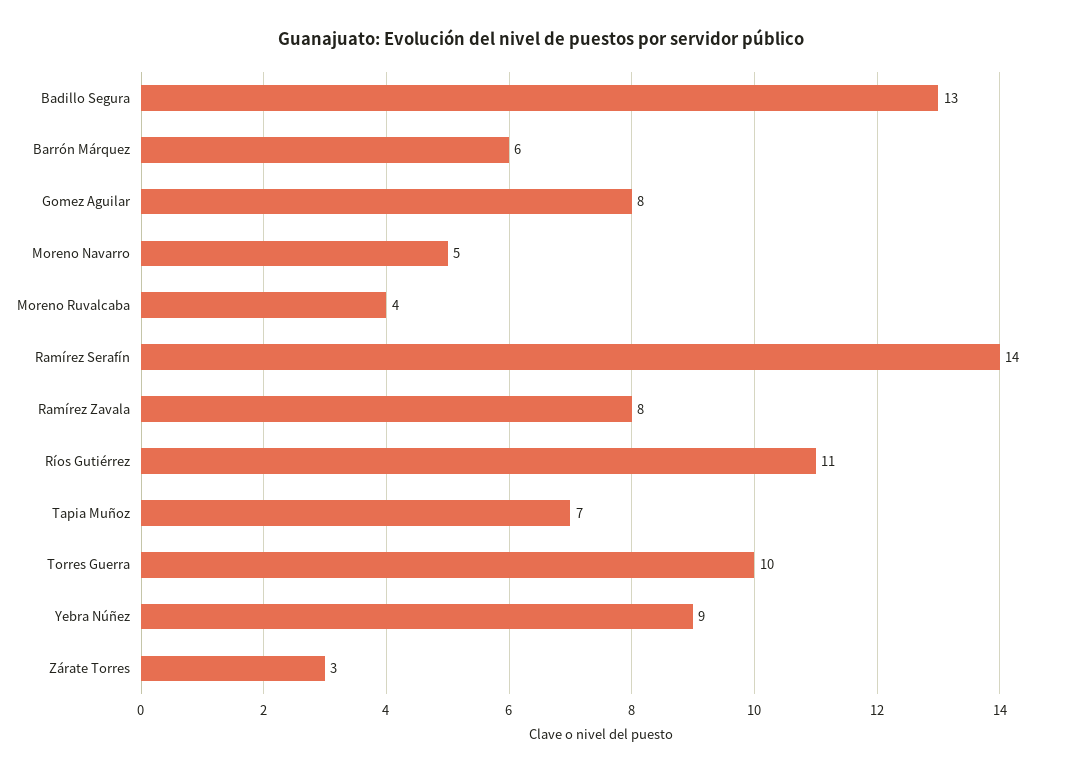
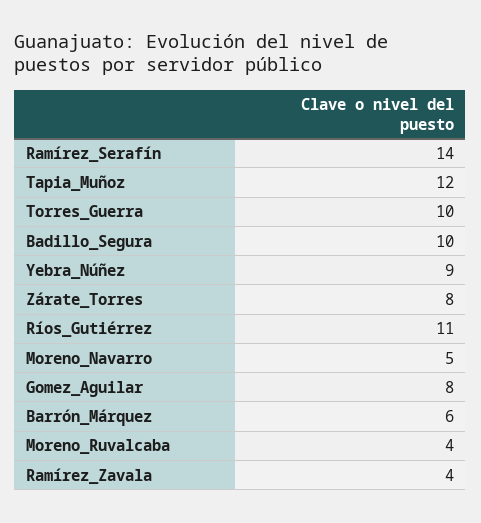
Badillo Segura: 13 -> 10
Ramírez Zavala: 8 -> 4
Tapia Muñoz: 7 -> 12
Zárate Torres: 3 -> 8

